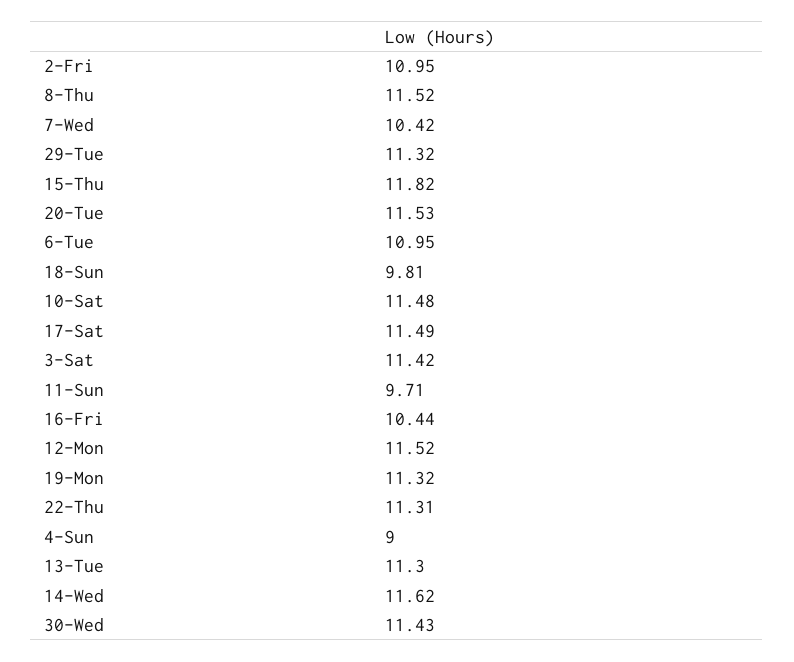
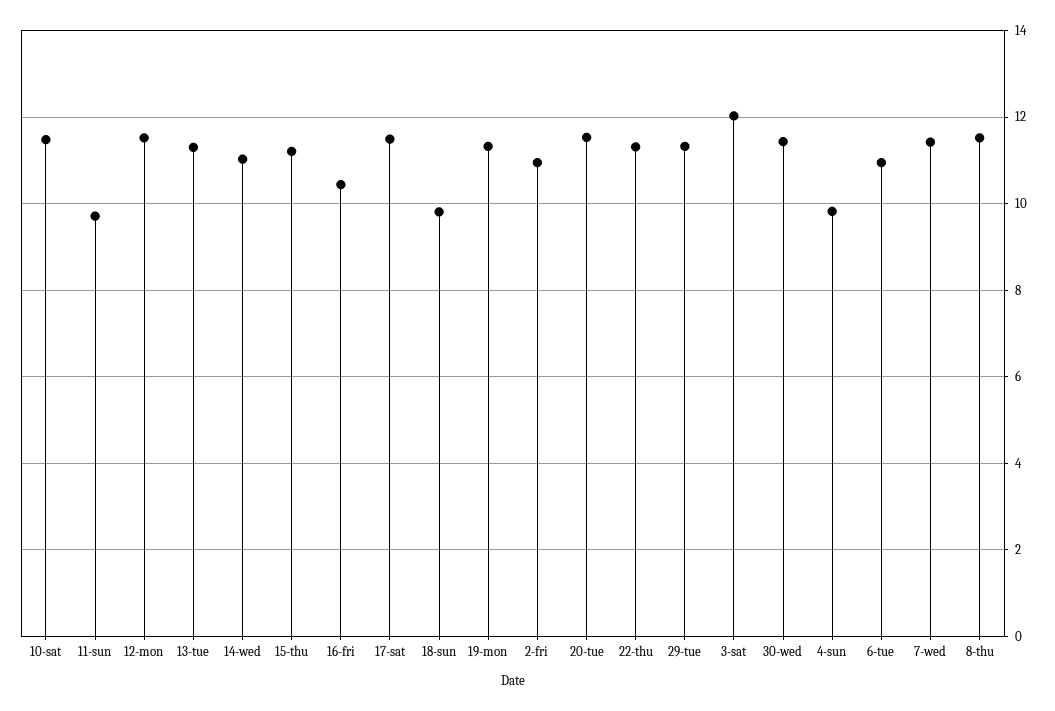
7-Wed: 10.42 -> 11.4
15-Thu: 11.82 -> 11.2
3-Sat: 11.42 -> 12
4-Sun: 9 -> 9.8
14-Wed: 11.62 -> 11

